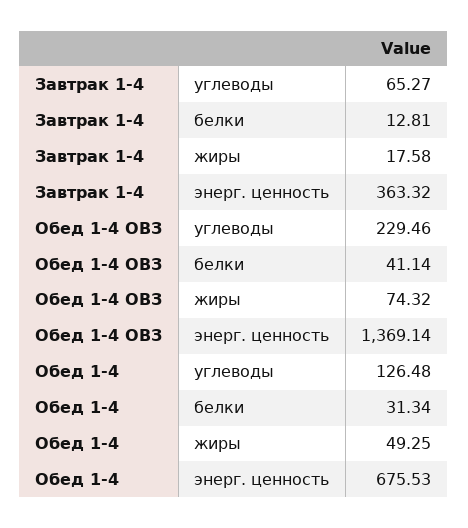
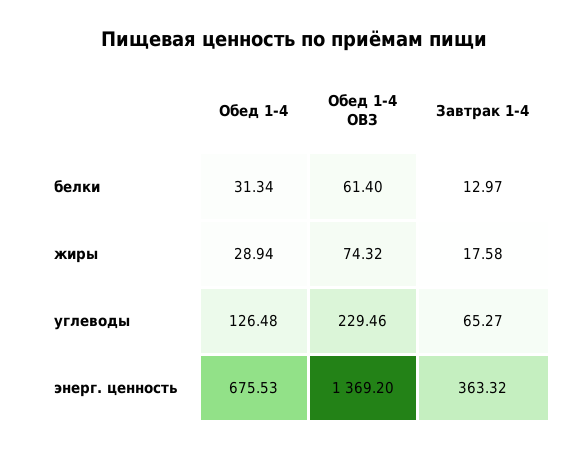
Завтрак 1-4, белки: 12.81 -> 12.97
Обед 1-4 ОВЗ, белки: 41.14 -> 61.4
Обед 1-4 ОВЗ, энерг. ценность: 1369.14 -> 1369.2
Обед 1-4, жиры: 49.25 -> 28.94

